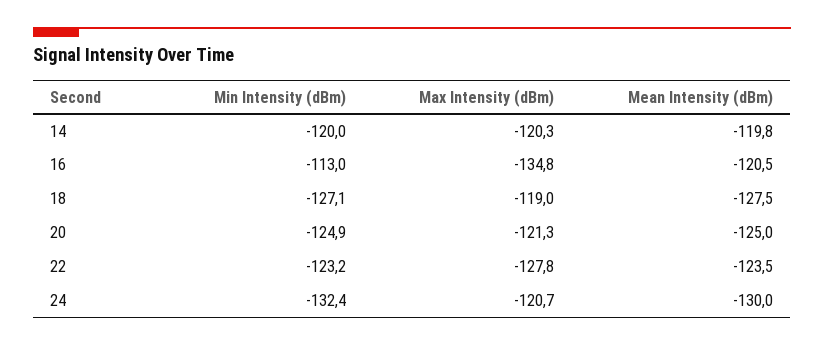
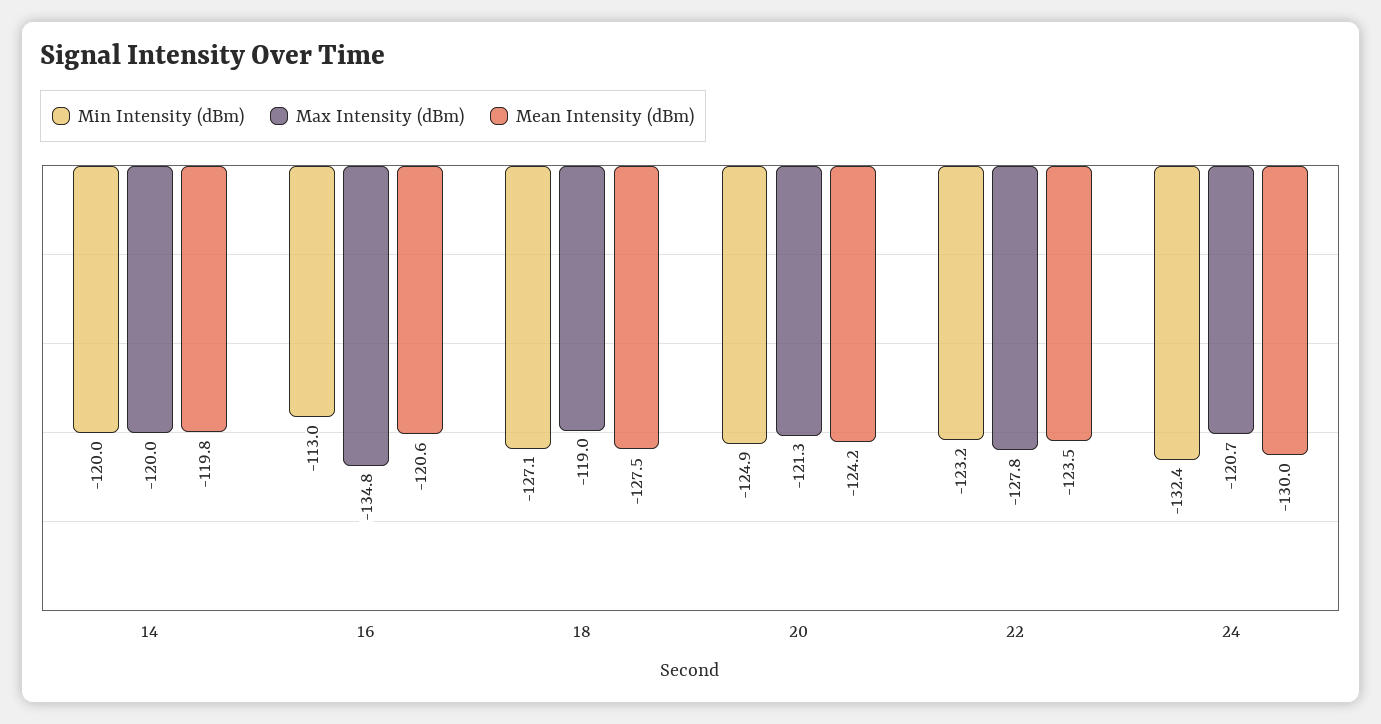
Max Intensity (dBm), 14: -120.3 -> -120
Mean Intensity (dBm), 16: -120.5 -> -120.6
Mean Intensity (dBm), 20: -125 -> -124.2

